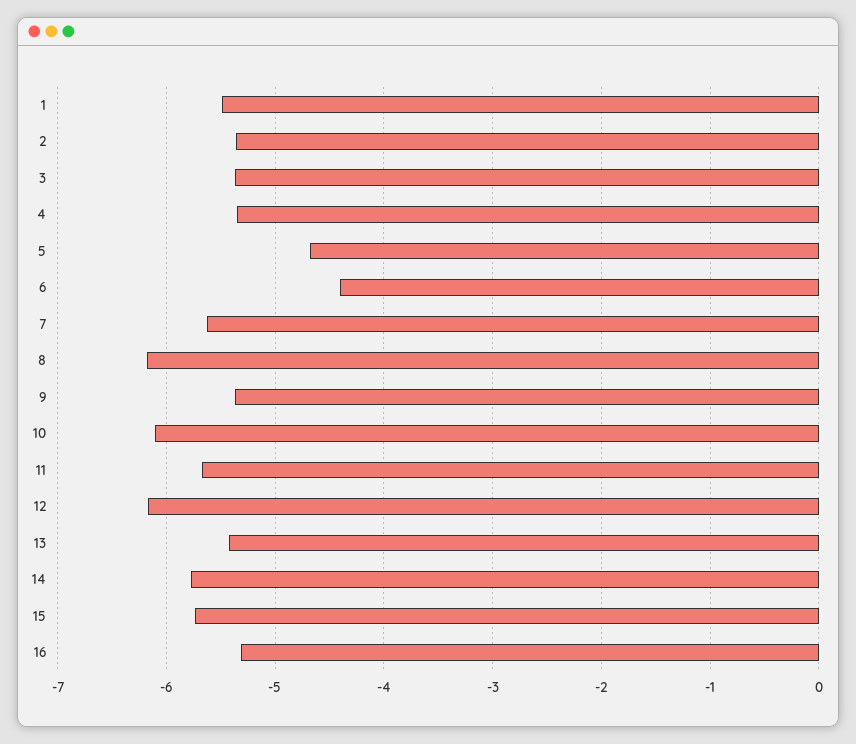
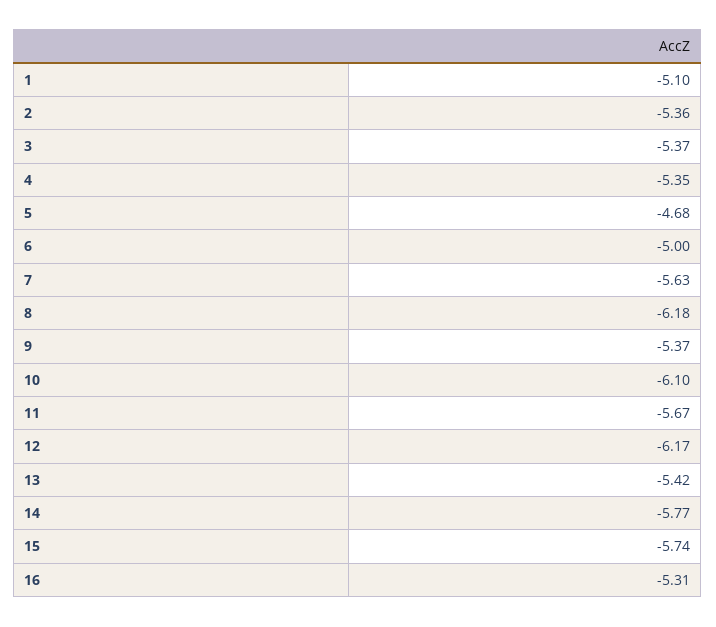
1: -5.5 -> -5.1
6: -4.4 -> -5

